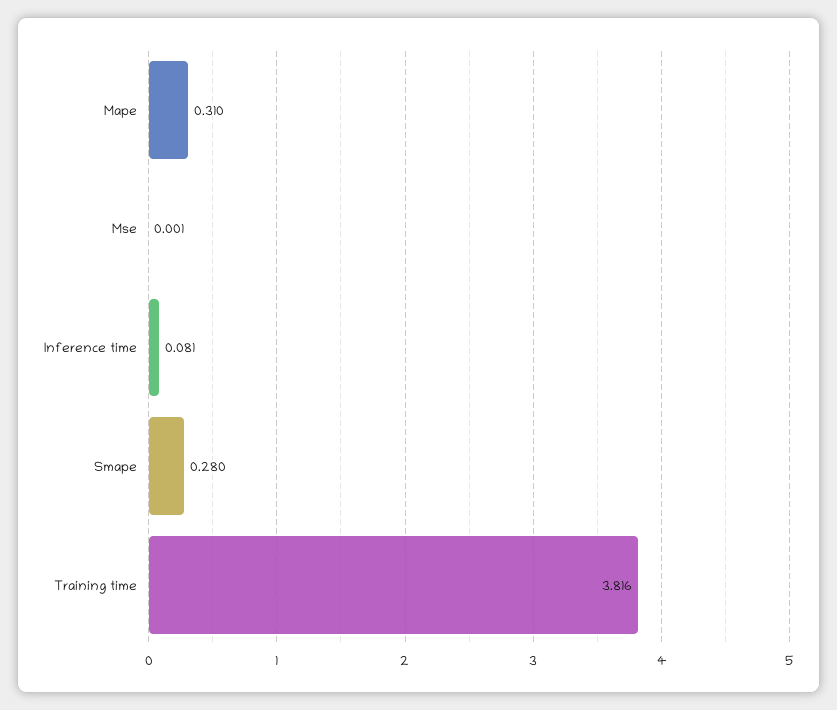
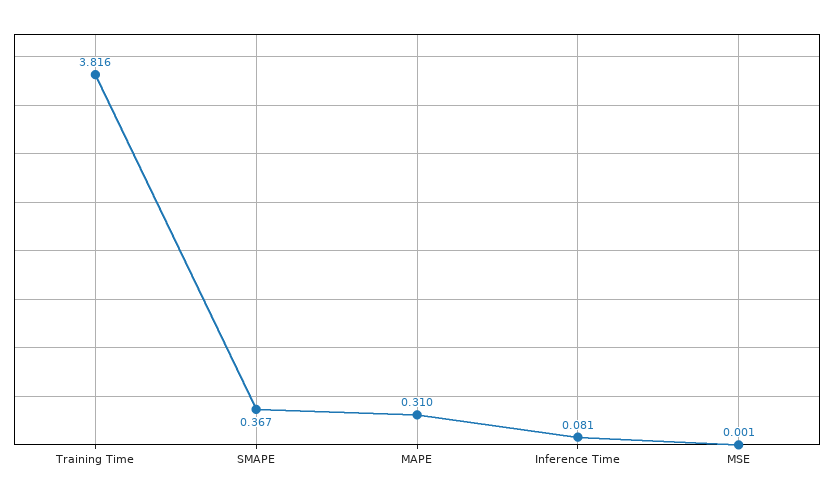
Smape: 0.28 -> 0.367

